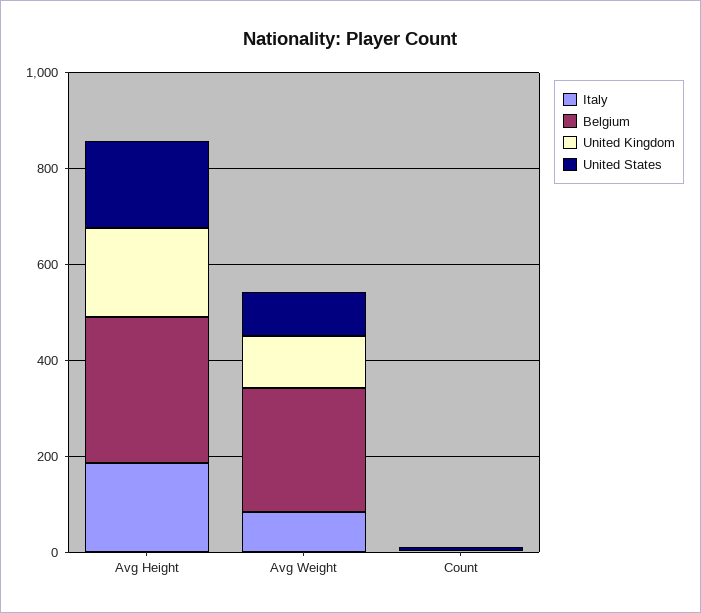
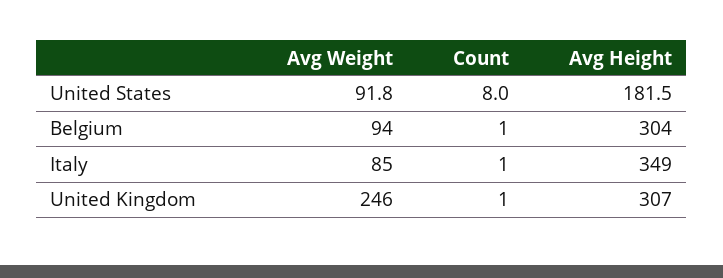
Italy, Avg Height: 200 -> 349
United Kingdom, Avg Height: 200 -> 307
Belgium, Avg Weight: 250 -> 94
United Kingdom, Avg Weight: 100 -> 246

